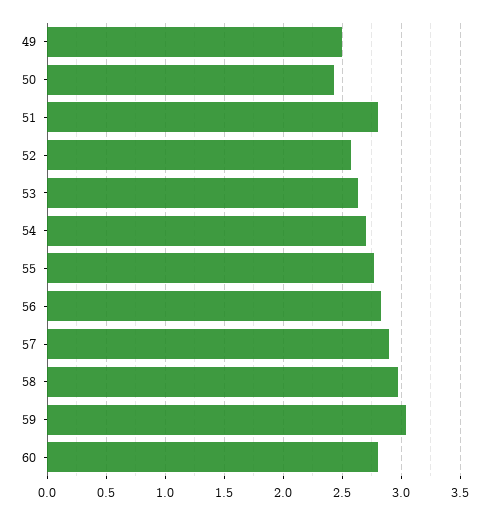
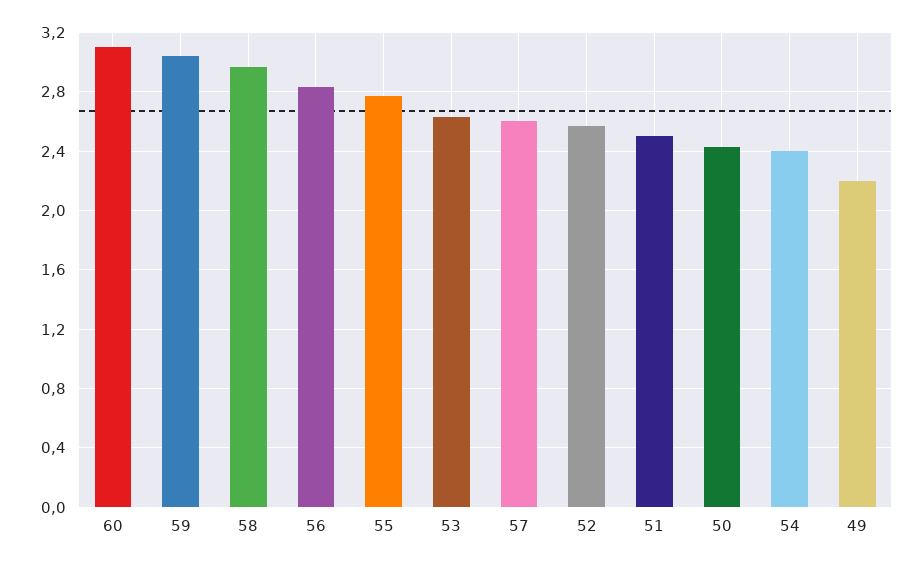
49: 2.5 -> 2.2
51: 2.8 -> 2.5
54: 2.7 -> 2.4
57: 2.9 -> 2.6
60: 2.8 -> 3.1

